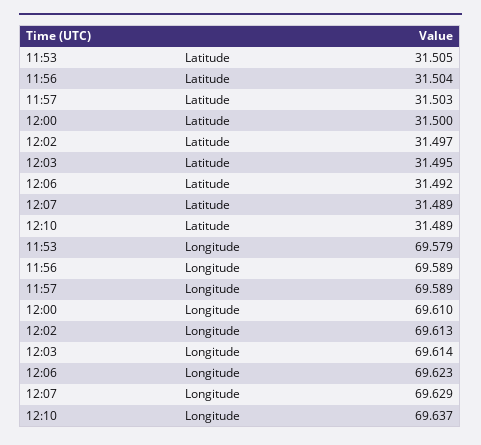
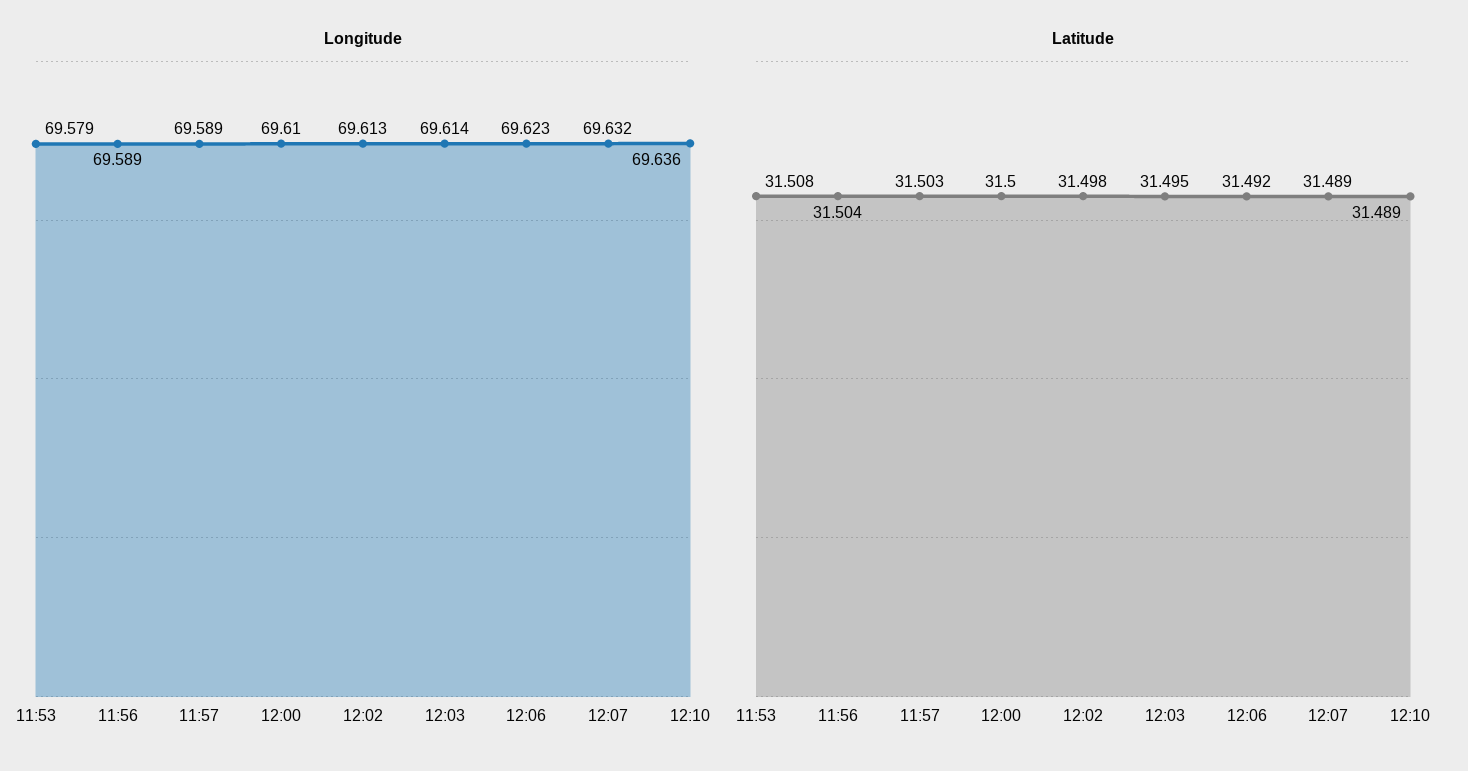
Latitude, 11:53: 31.505 -> 31.508
Latitude, 12:02: 31.497 -> 31.498
Longitude, 12:07: 69.629 -> 69.632
Longitude, 12:10: 69.637 -> 69.636

